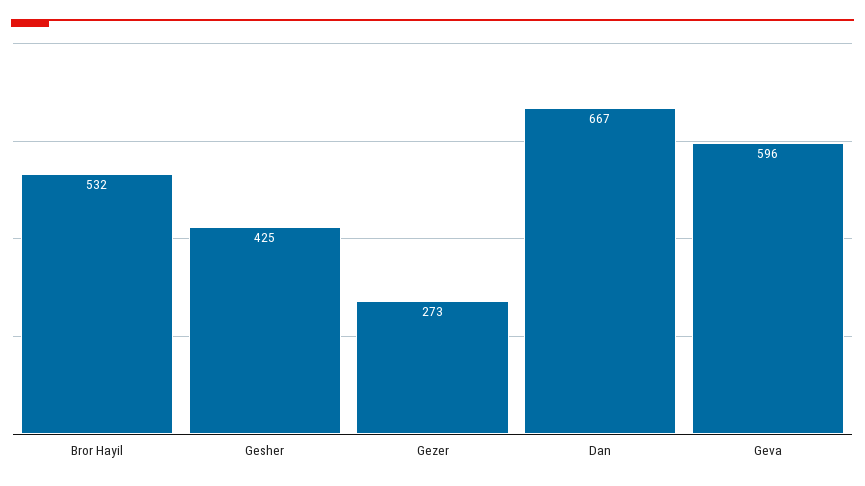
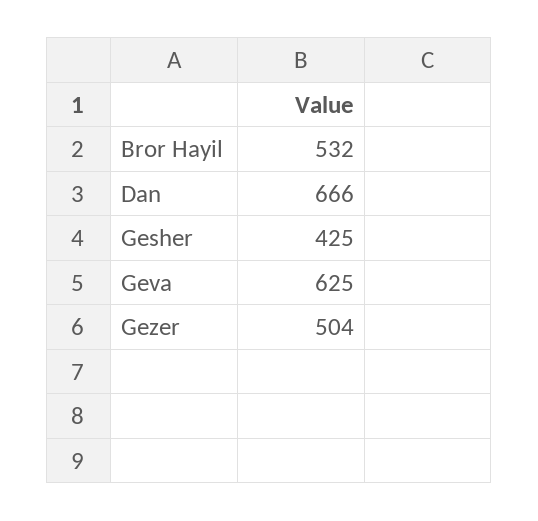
Gezer: 273 -> 504
Dan: 667 -> 666
Geva: 596 -> 625

